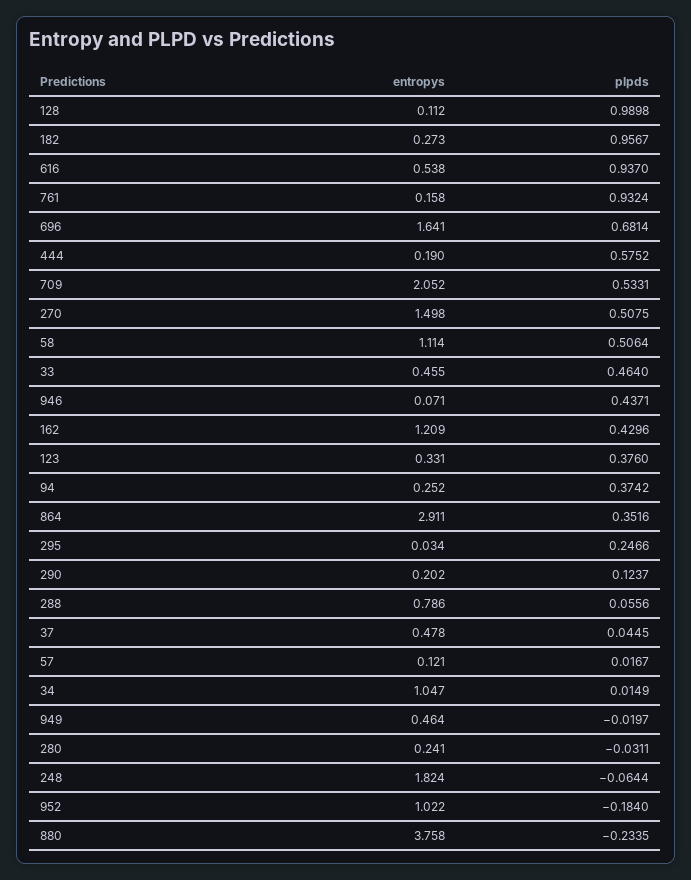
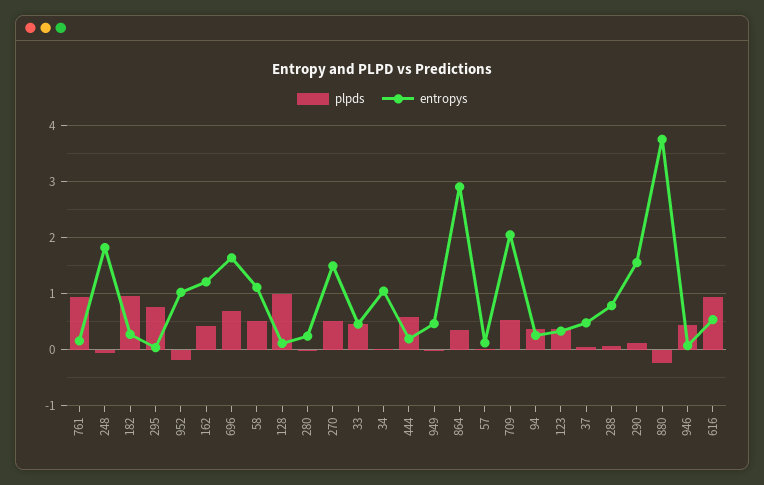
plpds, 295: 0.2466 -> 0.8
entropys, 290: 0.202 -> 1.6

